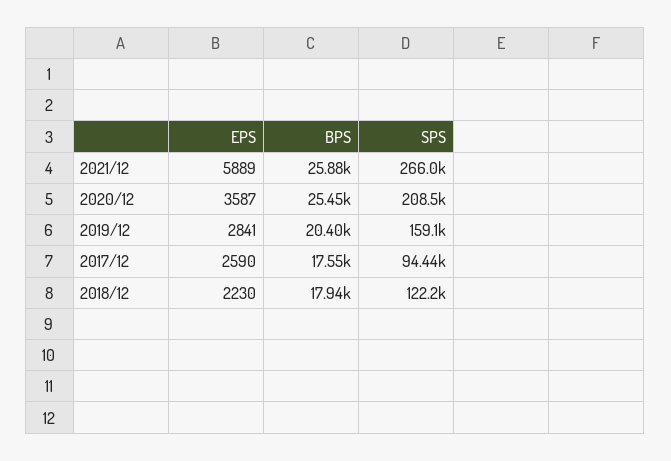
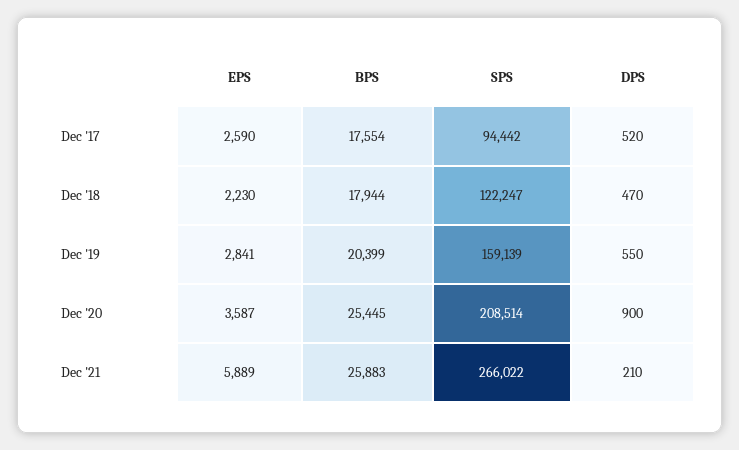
DPS, 2017/12: none -> 520
DPS, 2018/12: none -> 470
DPS, 2019/12: none -> 550
DPS, 2020/12: none -> 900
DPS, 2021/12: none -> 210

